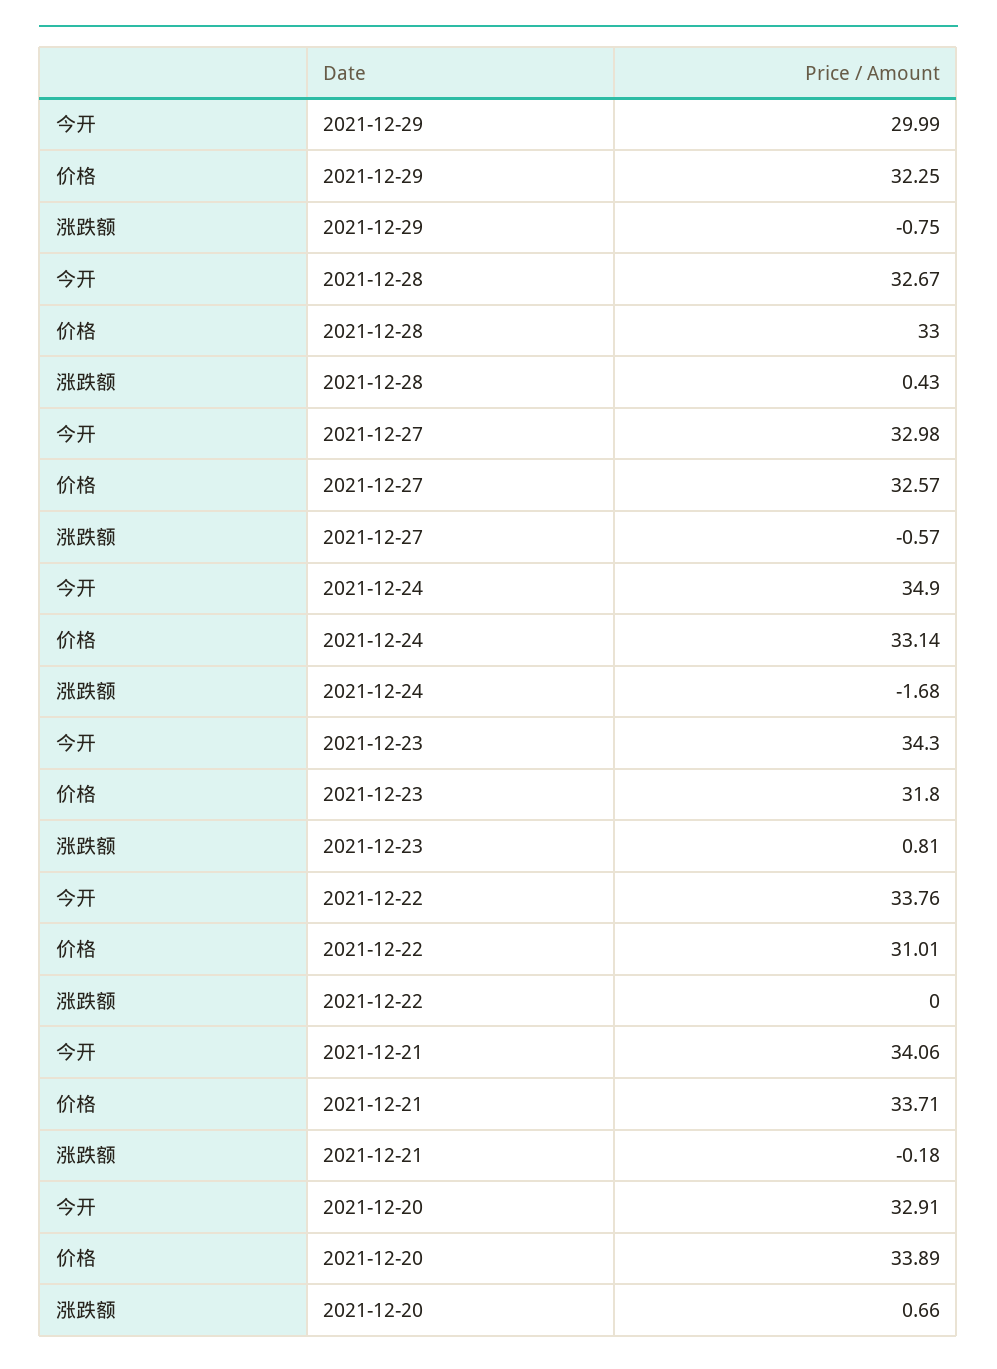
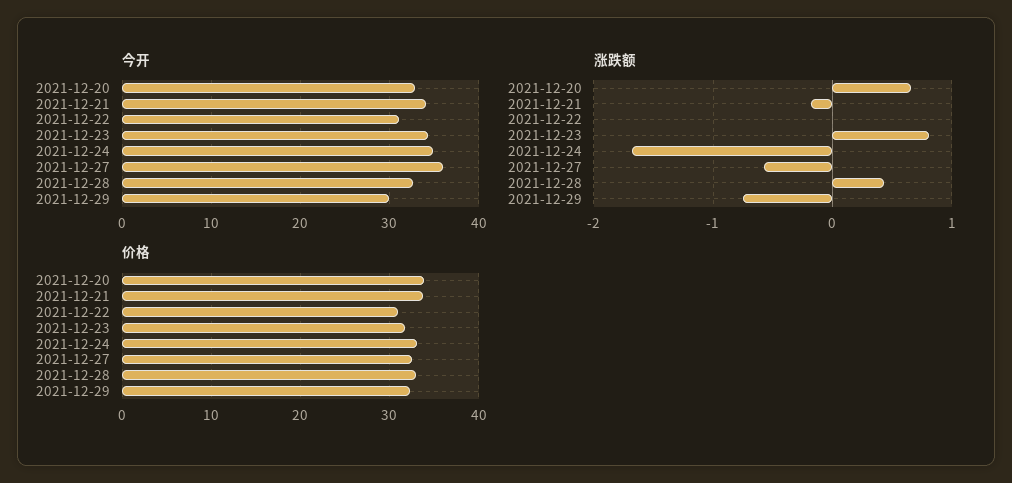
今开, 2021-12-27: 32.98 -> 36
今开, 2021-12-22: 33.76 -> 31

